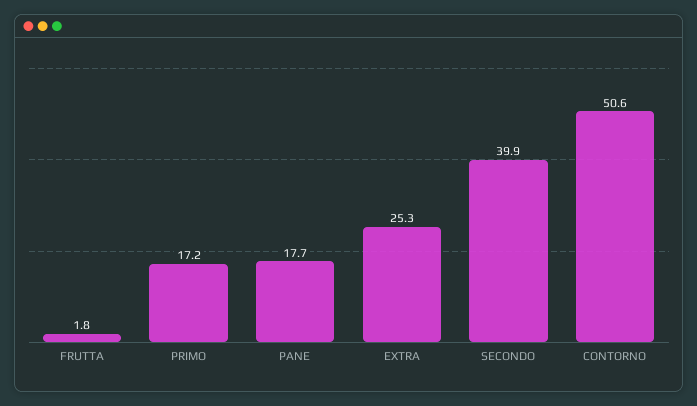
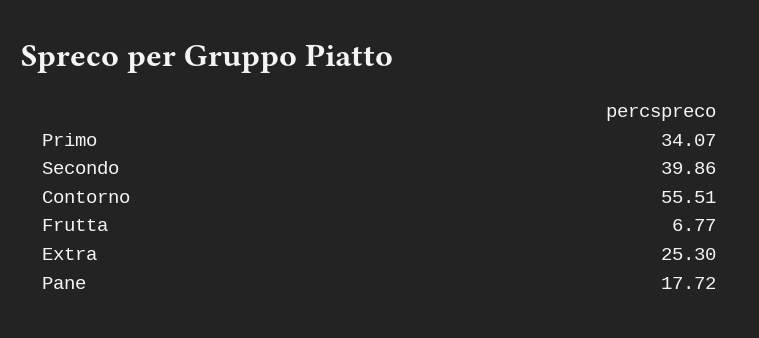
FRUTTA: 1.8 -> 6.77
PRIMO: 17.2 -> 34.07
CONTORNO: 50.6 -> 55.51

